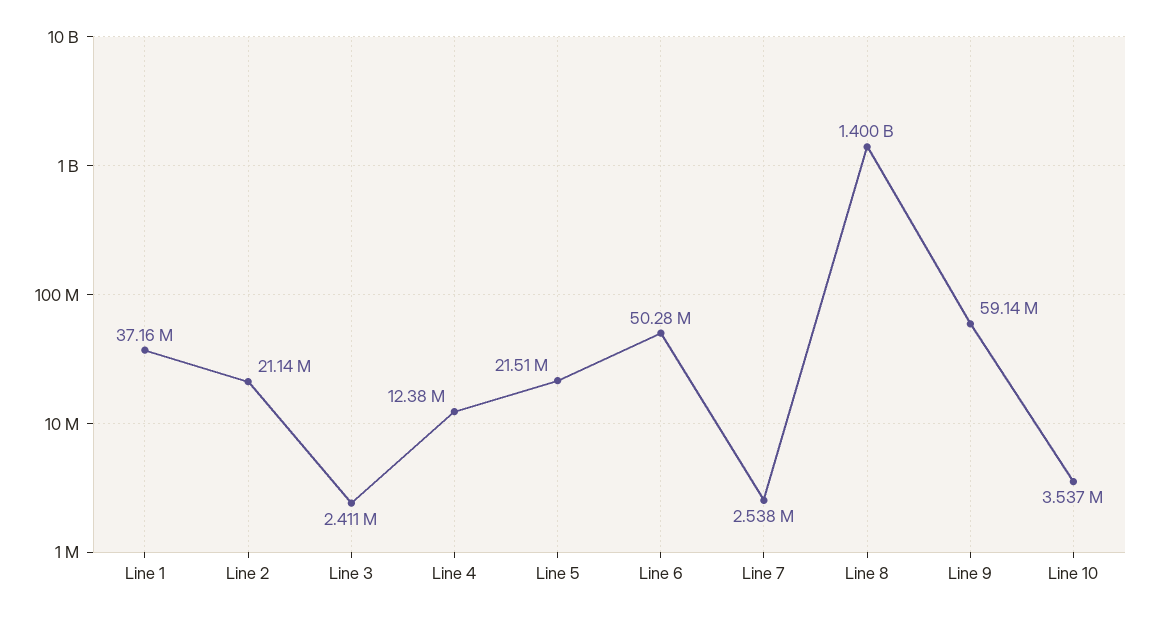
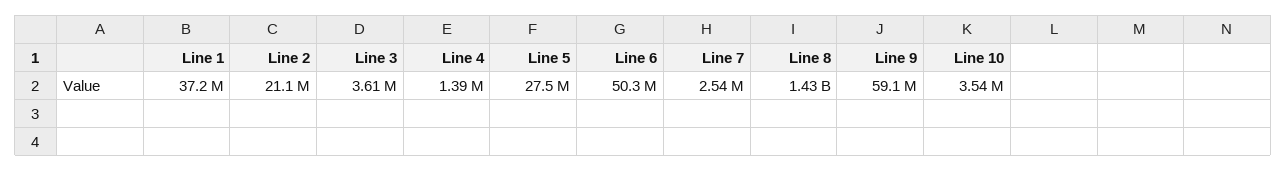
Line 3: 2411000 -> 3610000
Line 4: 12380000 -> 1390000
Line 5: 21510000 -> 27500000
Line 8: 1400000000 -> 1430000000

